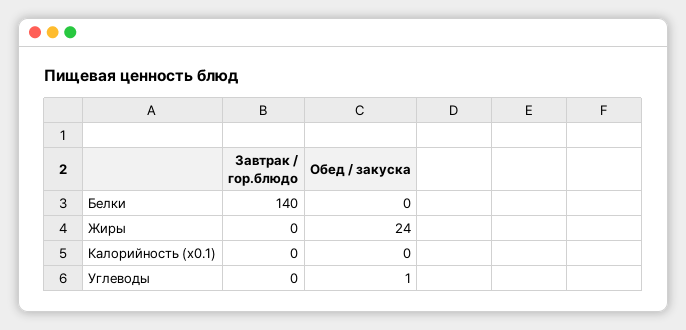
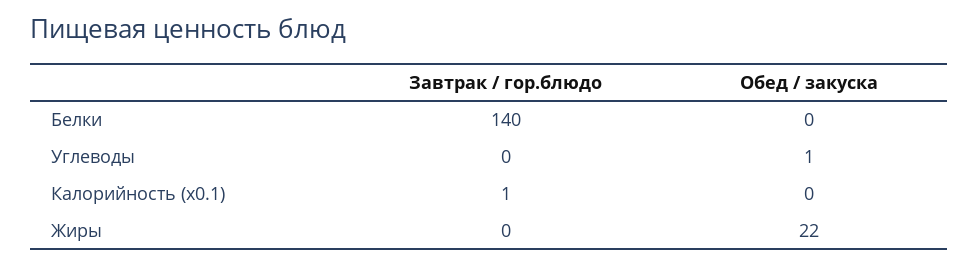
Обед / закуска, Жиры: 24 -> 22
Завтрак / гор.блюдо, Калорийность (x0.1): 0 -> 1

